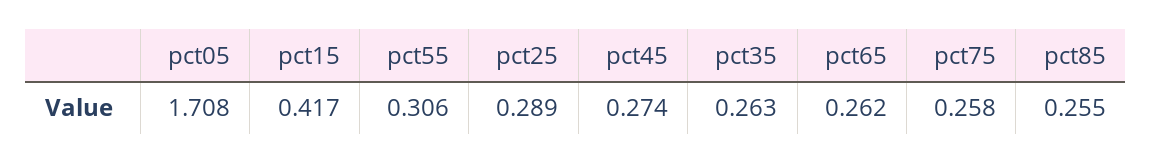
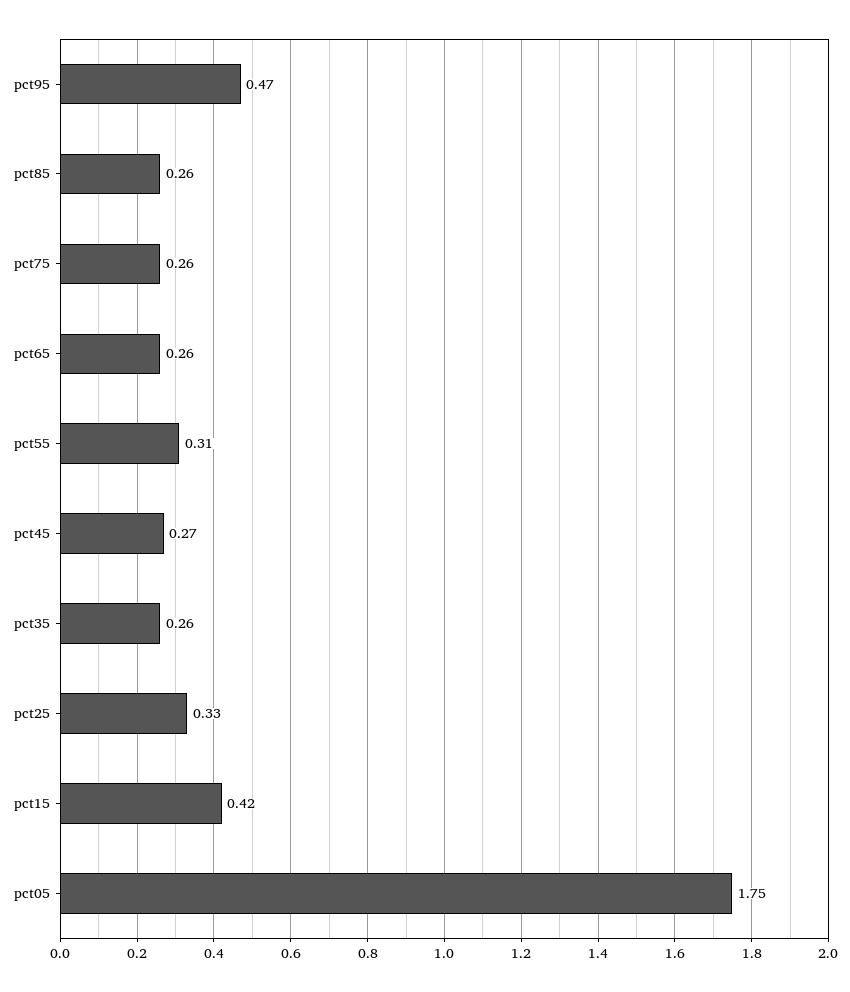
pct05: 1.708 -> 1.75
pct25: 0.289 -> 0.33
pct95: none -> 0.47

